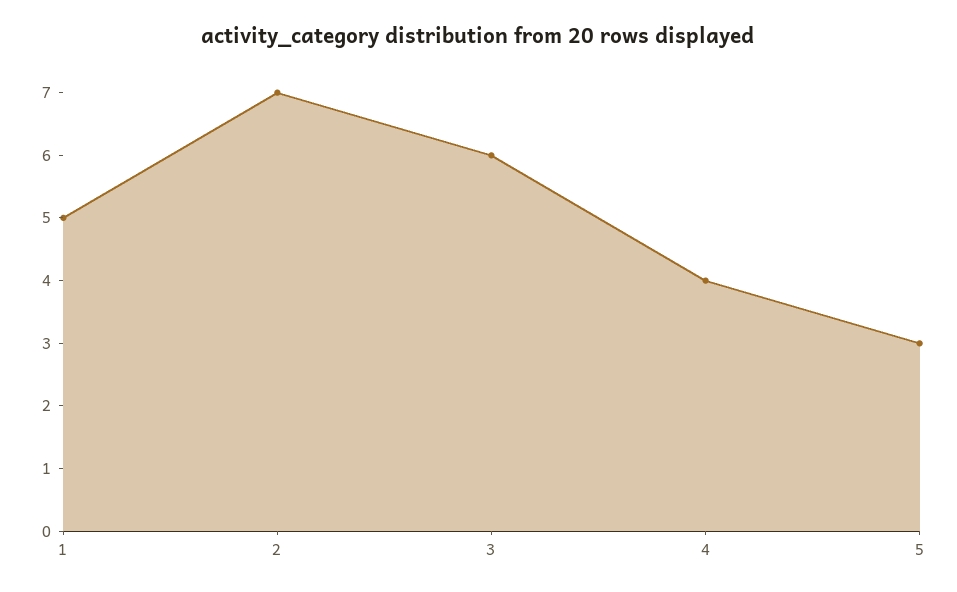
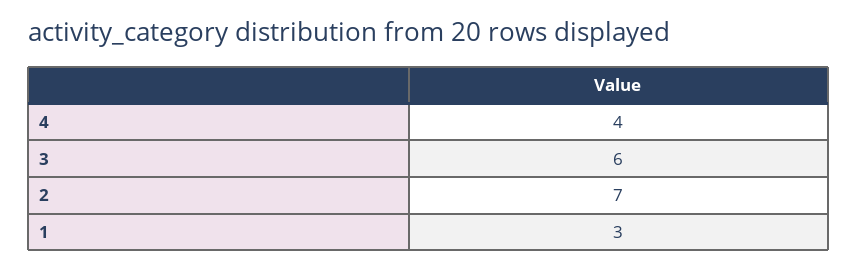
1: 5 -> 3
5: 3 -> none

